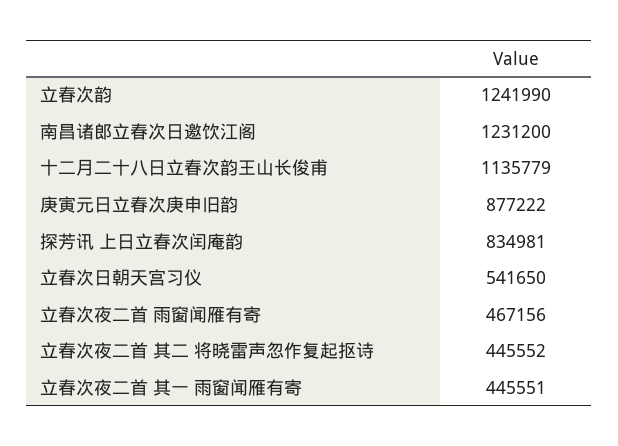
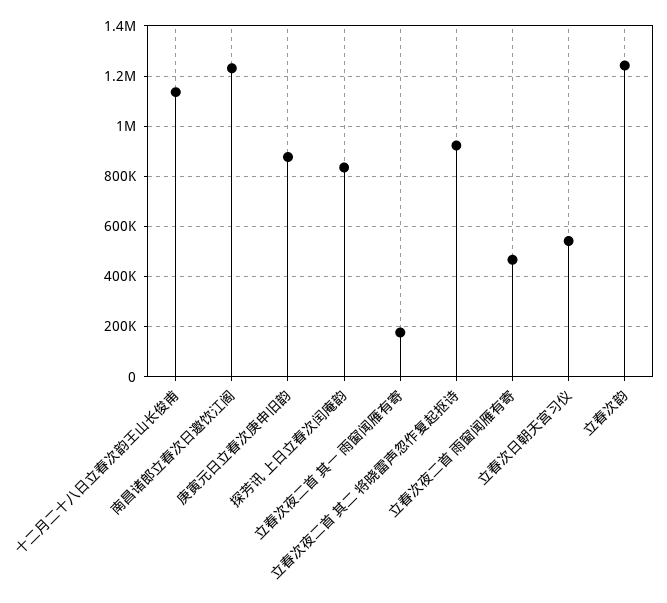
立春次夜二首 其二 将晓雷声忽作复起抠诗: 445552 -> 925000
立春次夜二首 其一 雨窗闻雁有寄: 445551 -> 175000

